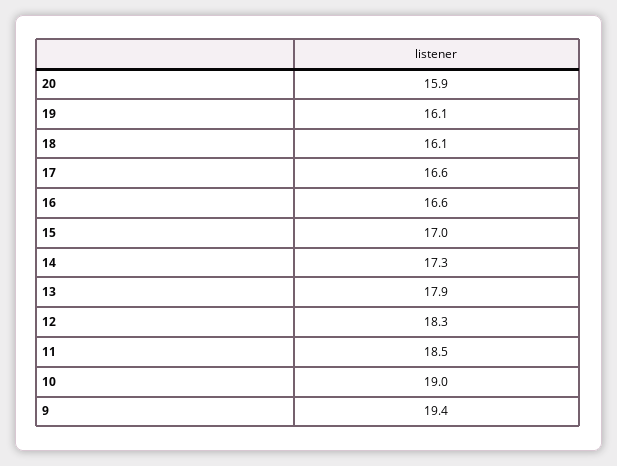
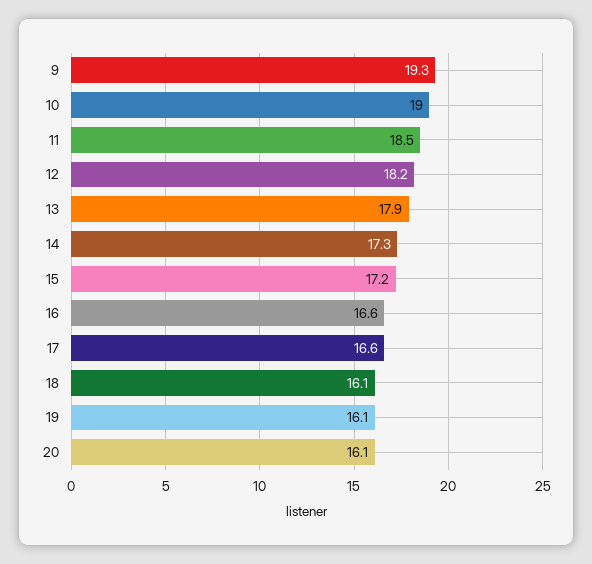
20: 15.9 -> 16.1
15: 17 -> 17.2
12: 18.3 -> 18.2
9: 19.4 -> 19.3

